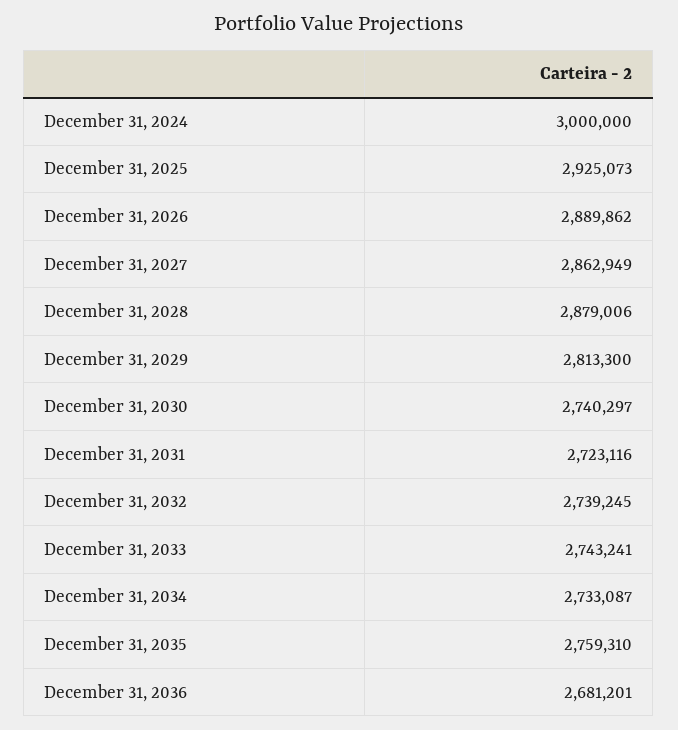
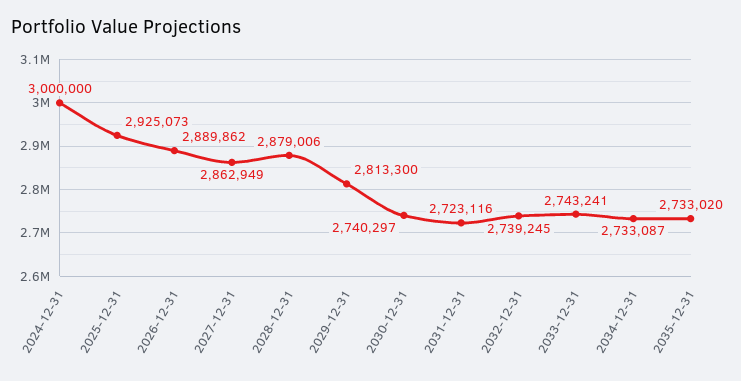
December 31, 2035: 2759310 -> 2733020
December 31, 2036: 2681201 -> none

